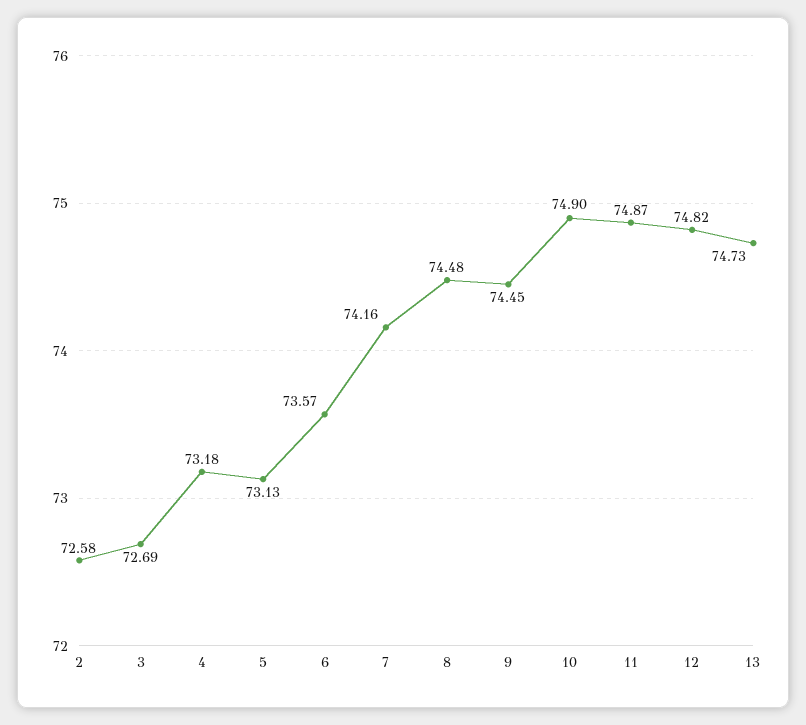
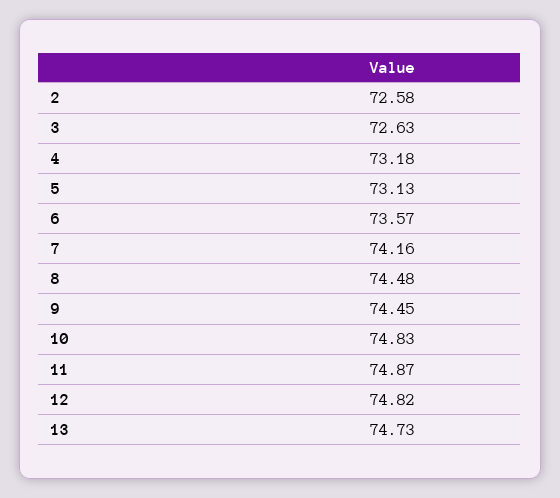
3: 72.69 -> 72.63
10: 74.9 -> 74.83

